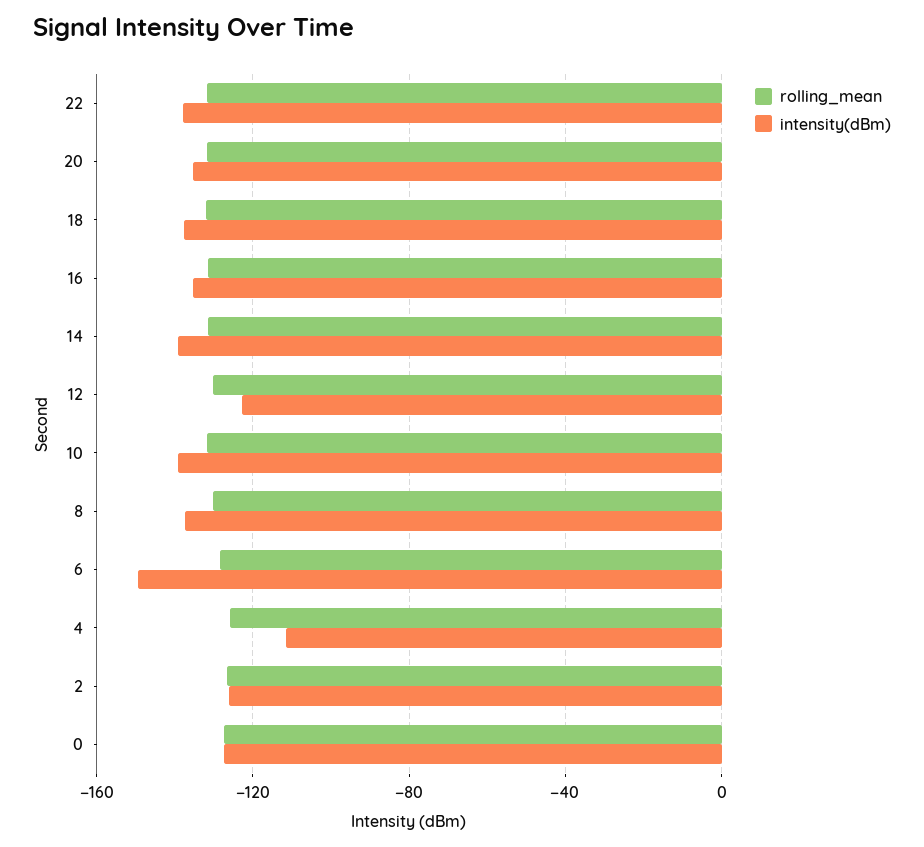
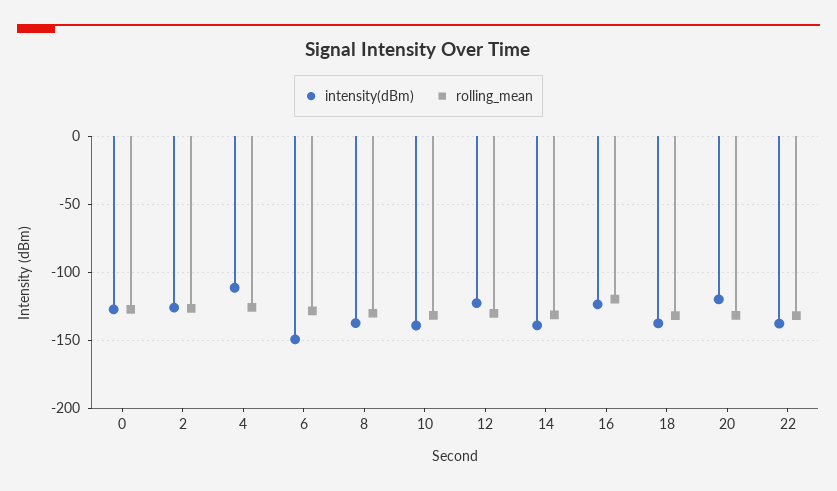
intensity(dBm), 20: -135 -> -120
rolling_mean, 16: -130 -> -120
intensity(dBm), 16: -135 -> -125

